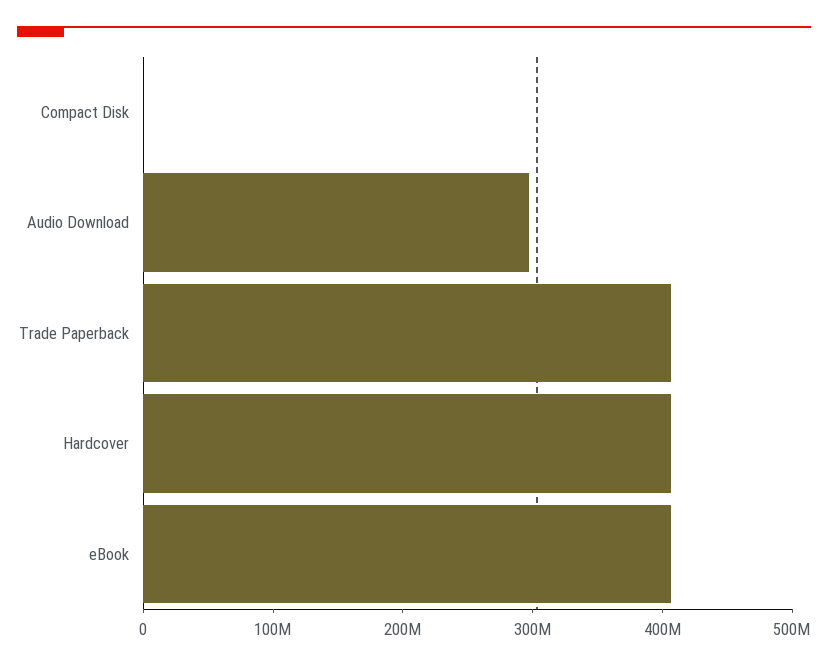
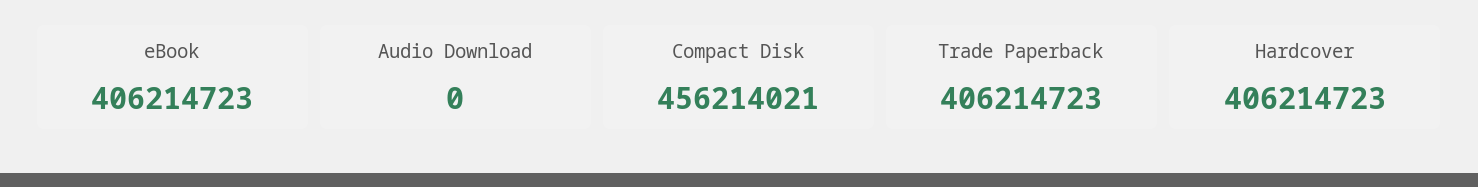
Compact Disk: 0 -> 456214021
Audio Download: 300000000 -> 0

